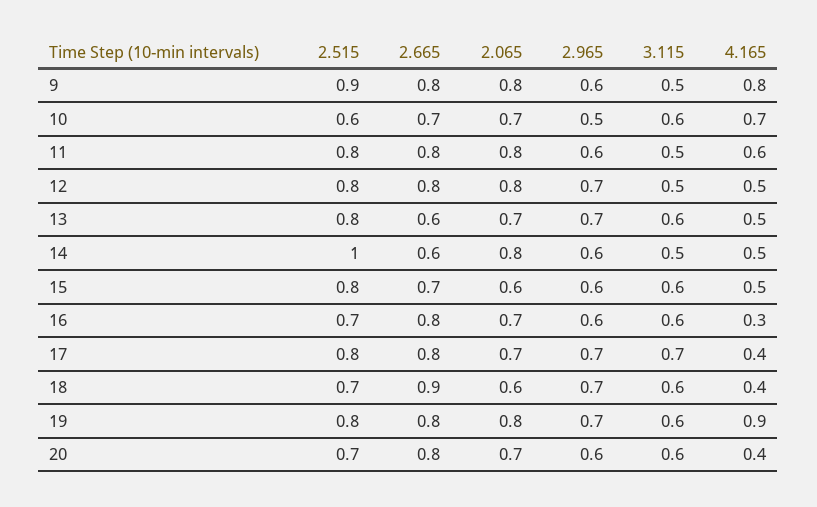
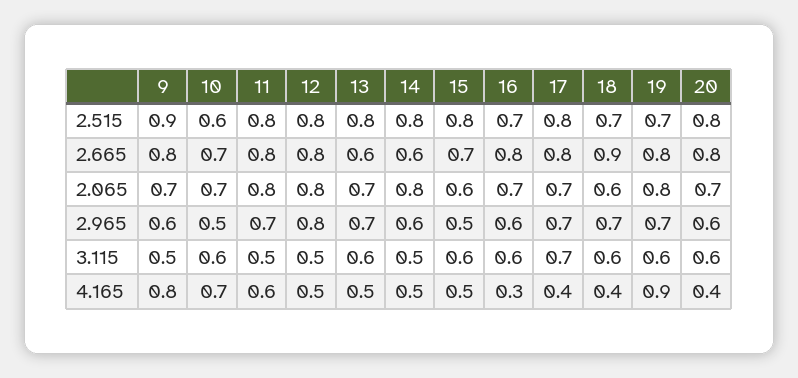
2.065, 9: 0.8 -> 0.7
2.965, 11: 0.6 -> 0.7
2.965, 12: 0.7 -> 0.8
2.515, 14: 1 -> 0.8
2.965, 15: 0.6 -> 0.5
2.515, 19: 0.8 -> 0.7
2.515, 20: 0.7 -> 0.8

